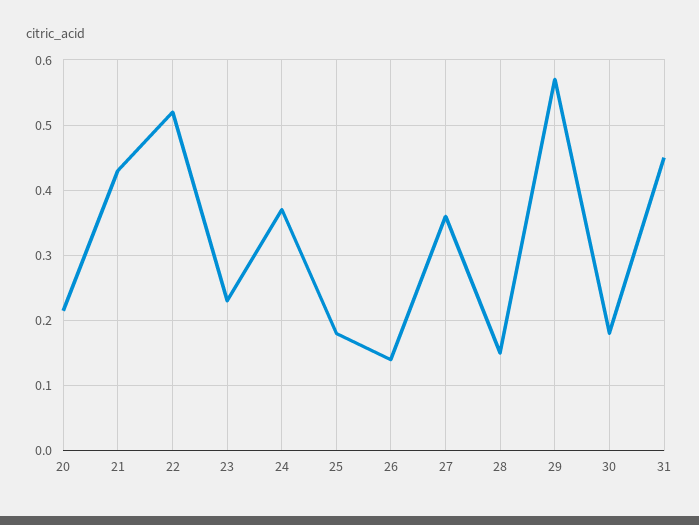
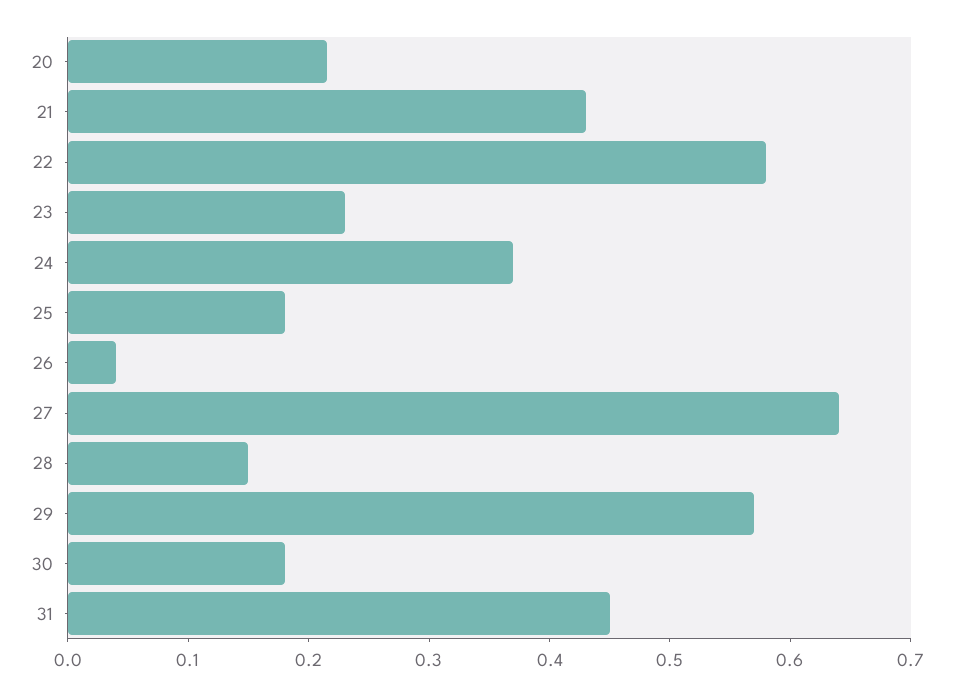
22: 0.52 -> 0.58
26: 0.14 -> 0.04
27: 0.36 -> 0.64

